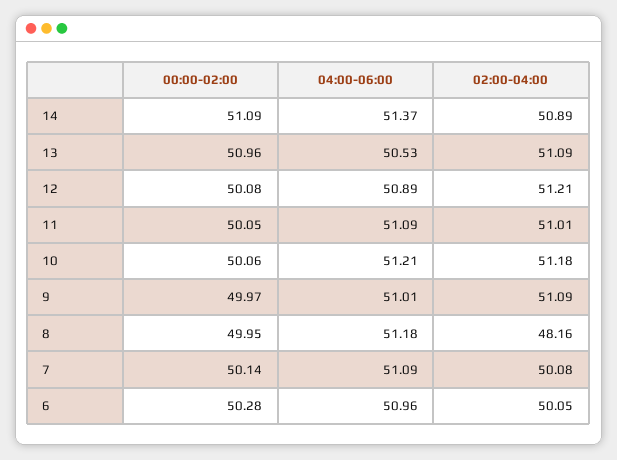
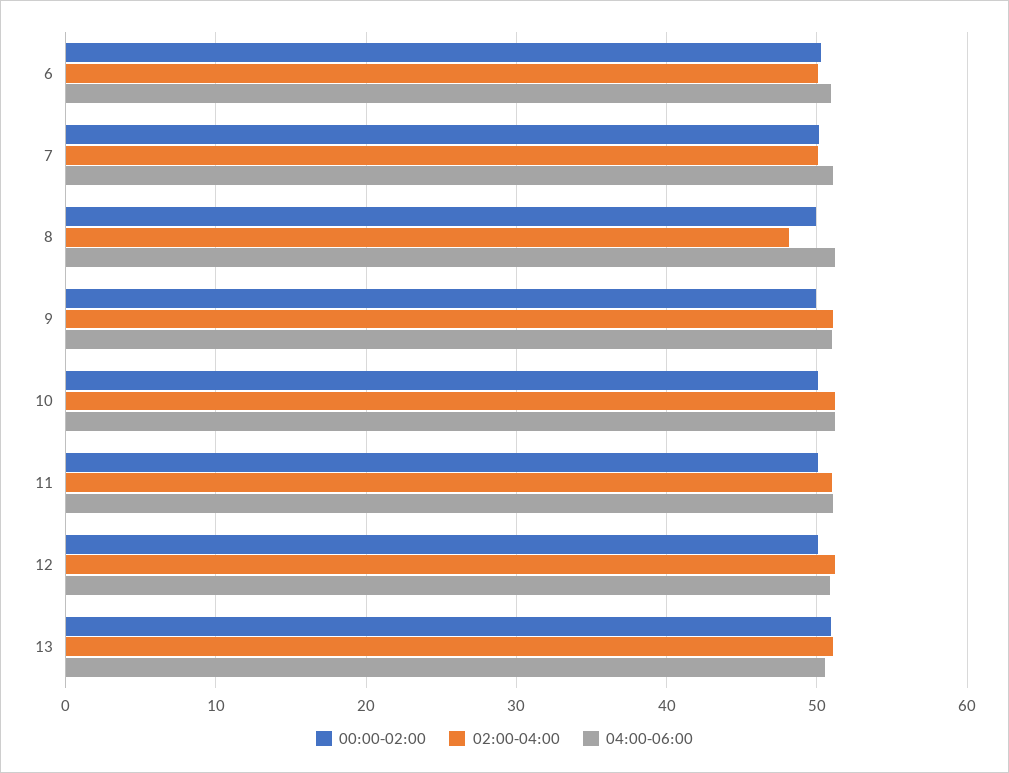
00:00-02:00, 14: 51.09 -> none
04:00-06:00, 14: 51.37 -> none
02:00-04:00, 14: 50.89 -> none

